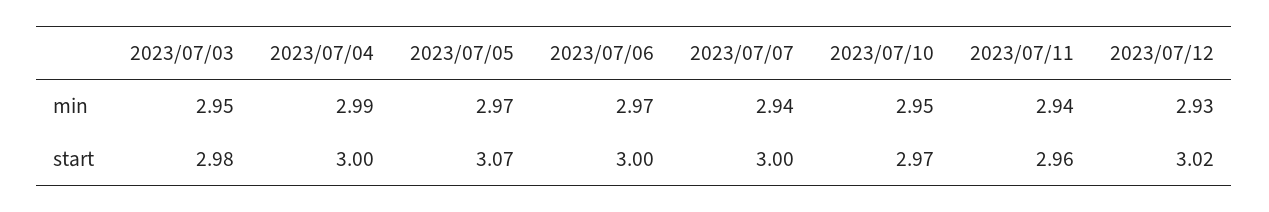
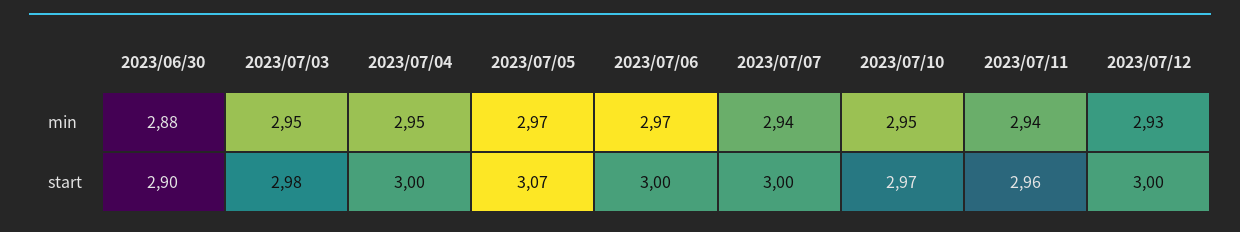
2023/07/04, min: 2.99 -> 2.95
2023/07/12, start: 3.02 -> 3
2023/06/30, min: none -> 2.88
2023/06/30, start: none -> 2.9

